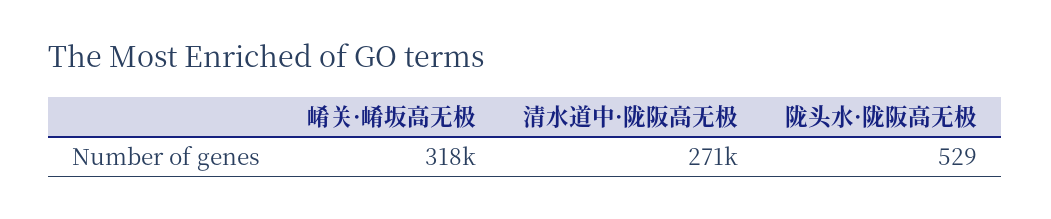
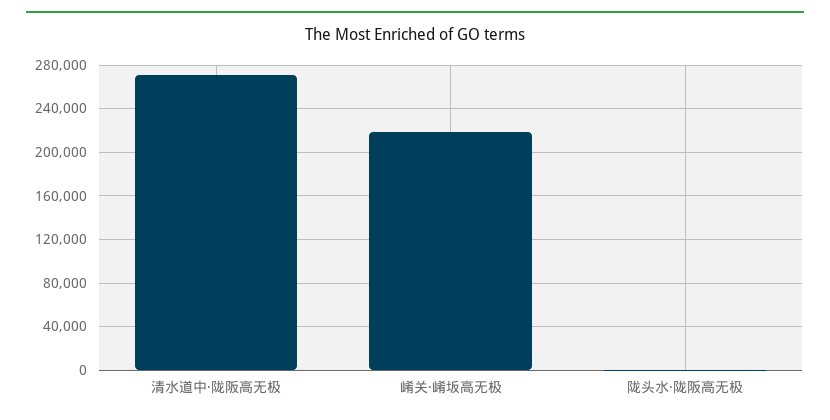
崤关·崤坂高无极: 318000 -> 220000

